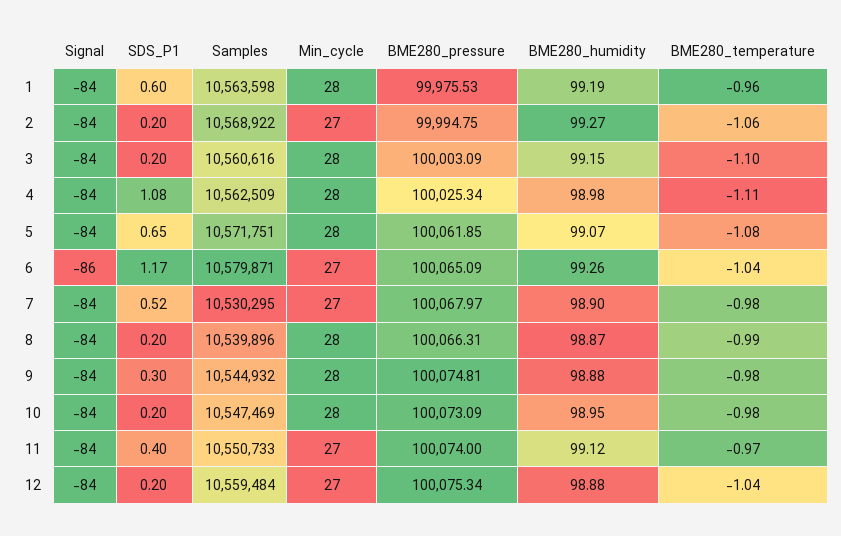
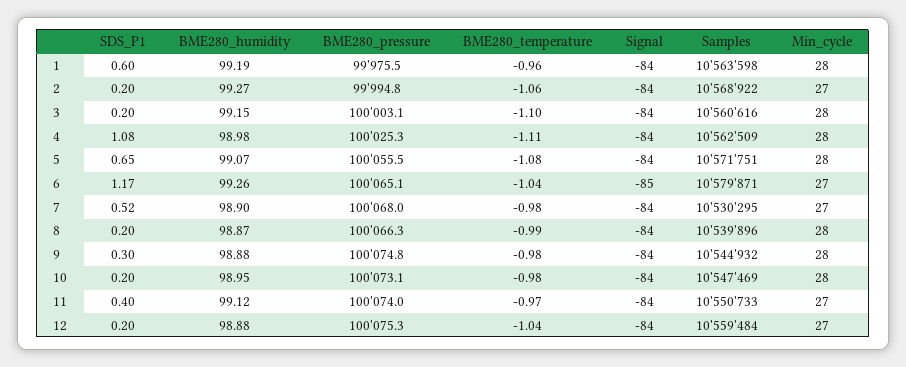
BME280_pressure, 5: 100061.85 -> 100055.5
Signal, 6: -86 -> -85

